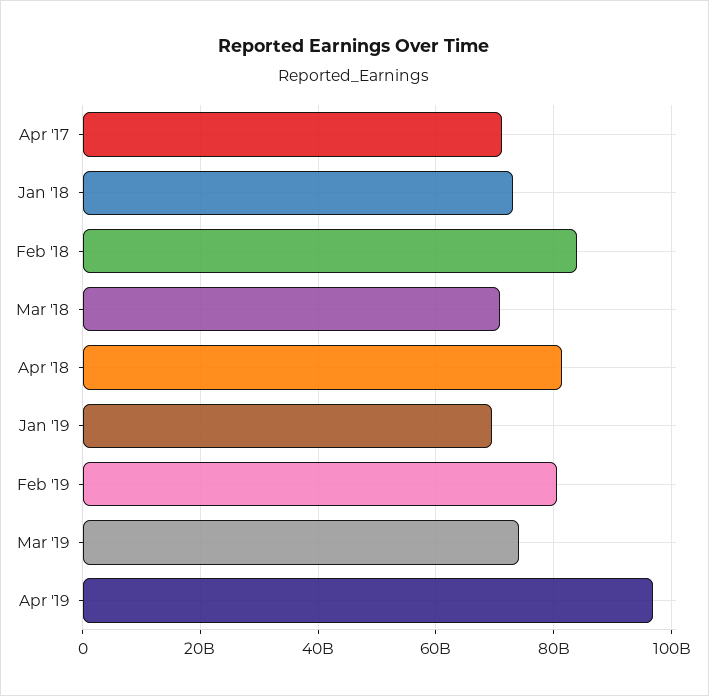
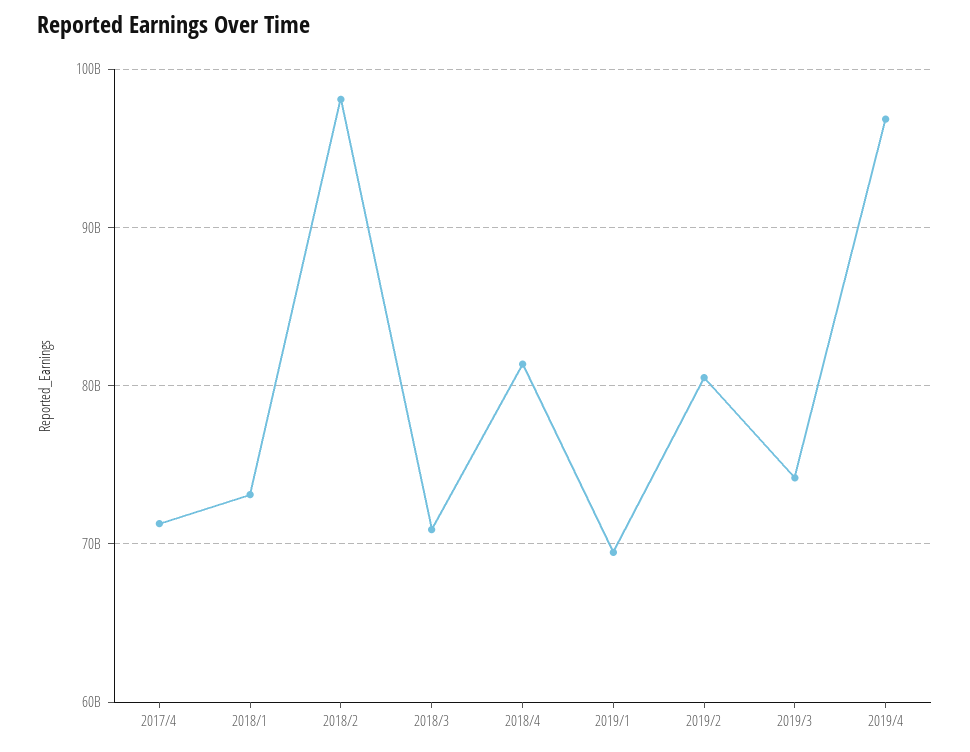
Feb '18: 84000000000 -> 98000000000

